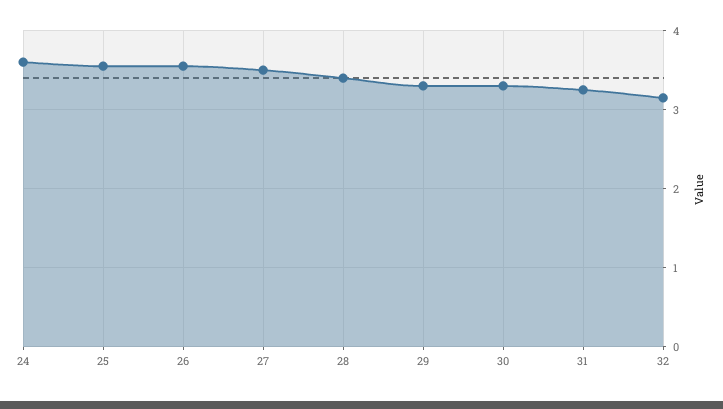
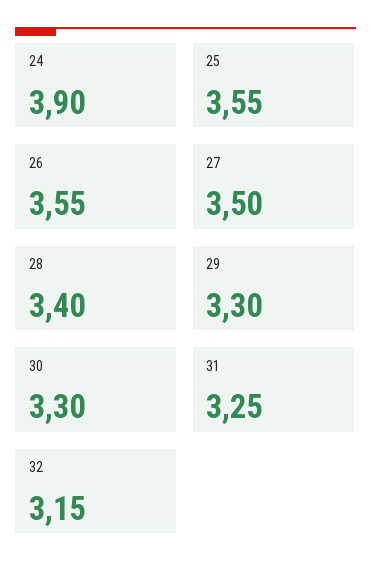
24: 3.6 -> 3.9

